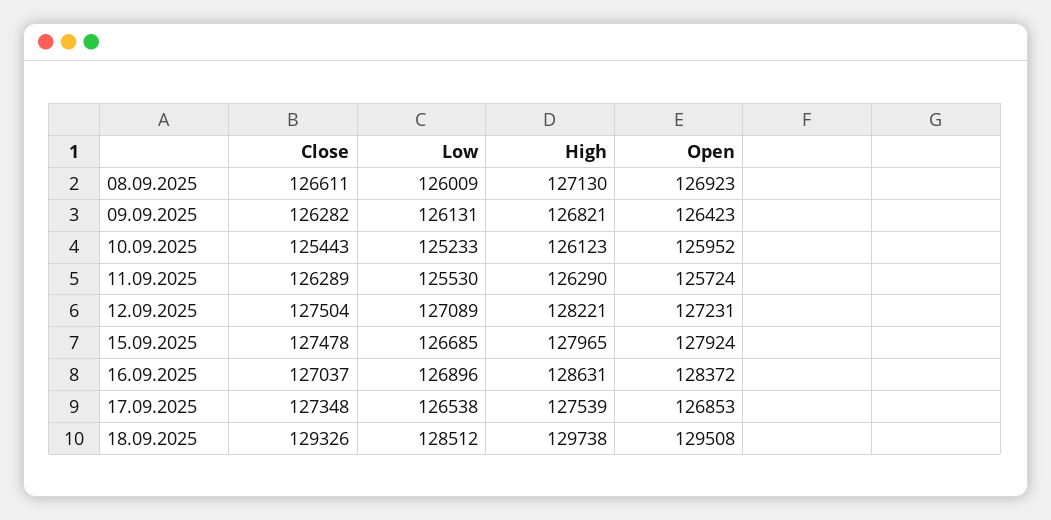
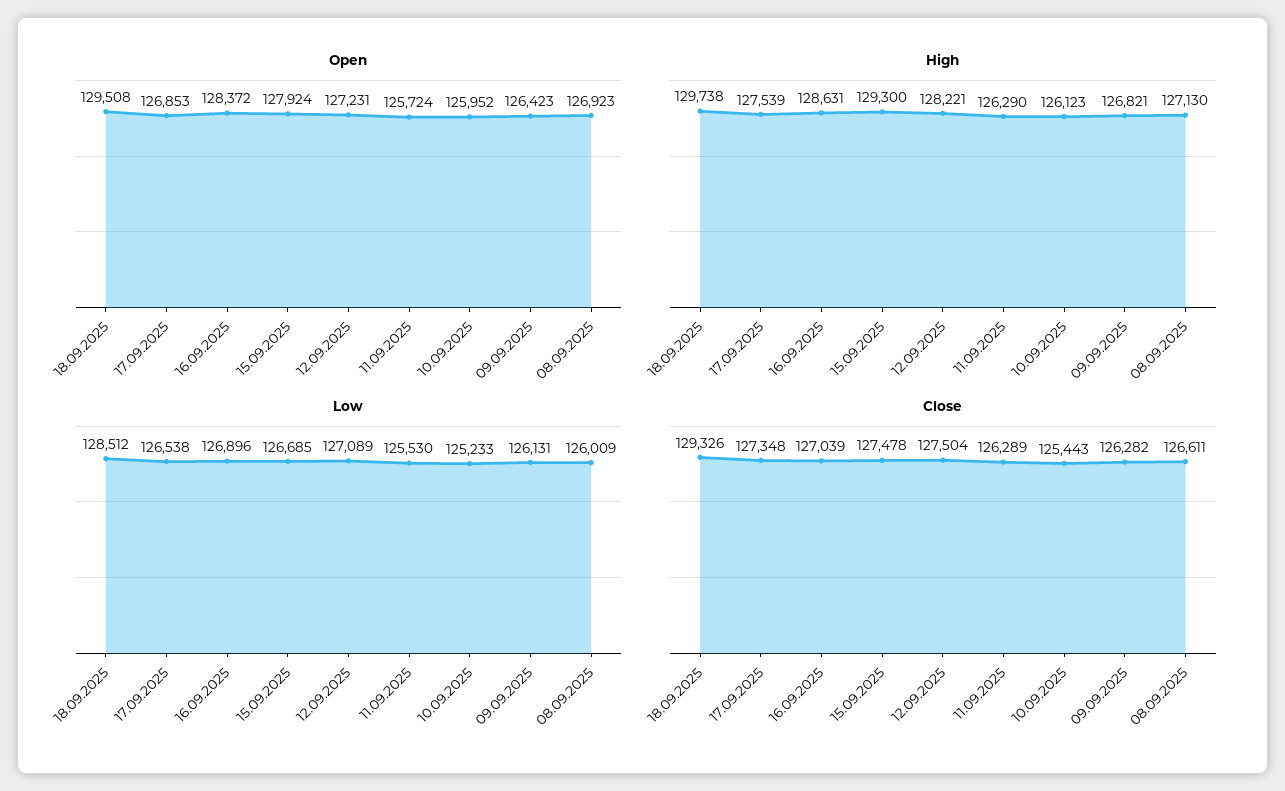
High, 15.09.2025: 127965 -> 129300
Close, 16.09.2025: 127037 -> 127039

